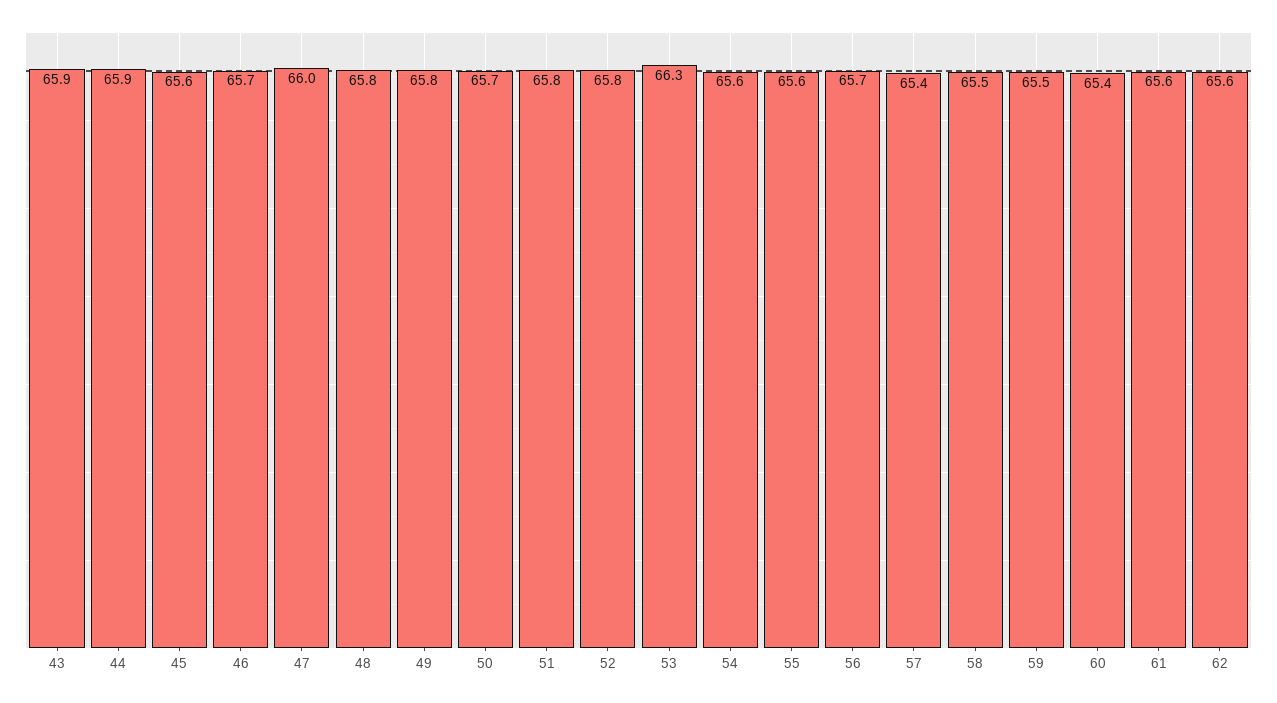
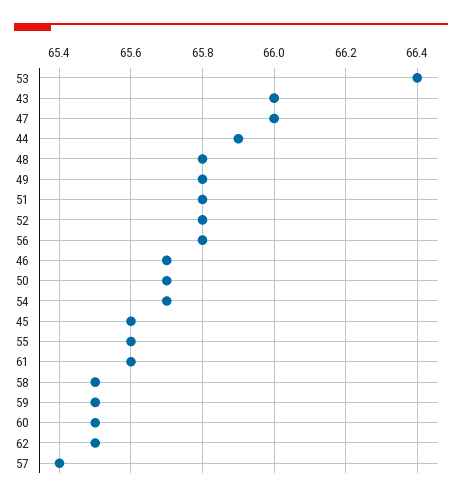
43: 65.9 -> 66
53: 66.3 -> 66.4
54: 65.6 -> 65.7
56: 65.7 -> 65.8
60: 65.4 -> 65.5
62: 65.6 -> 65.5

